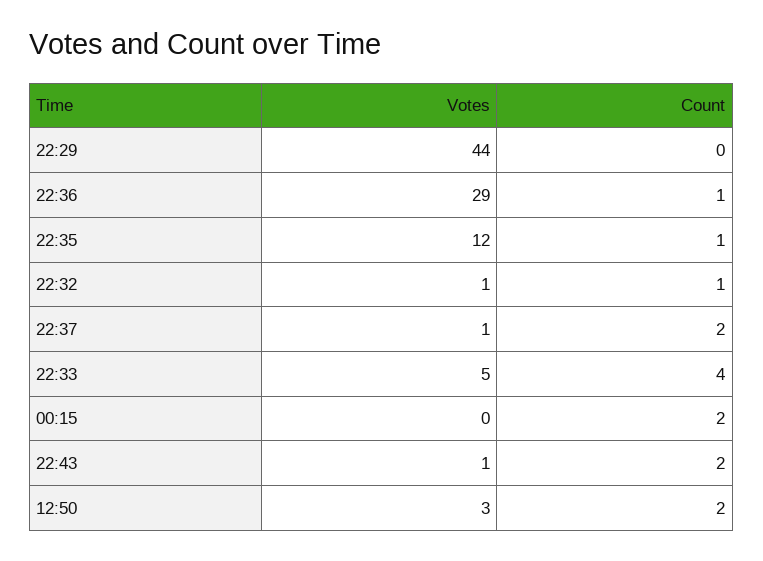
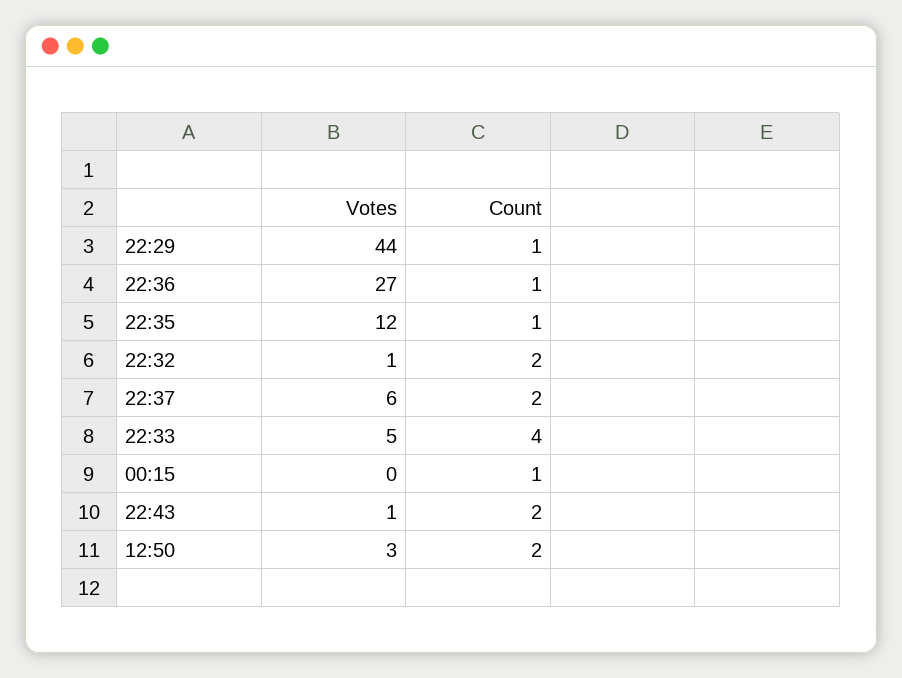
Count, 22:29: 0 -> 1
Votes, 22:36: 29 -> 27
Count, 22:32: 1 -> 2
Votes, 22:37: 1 -> 6
Count, 00:15: 2 -> 1

